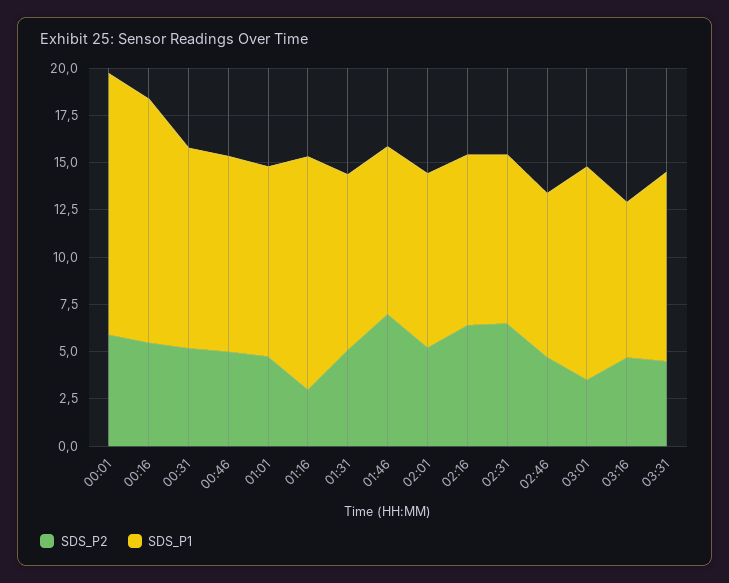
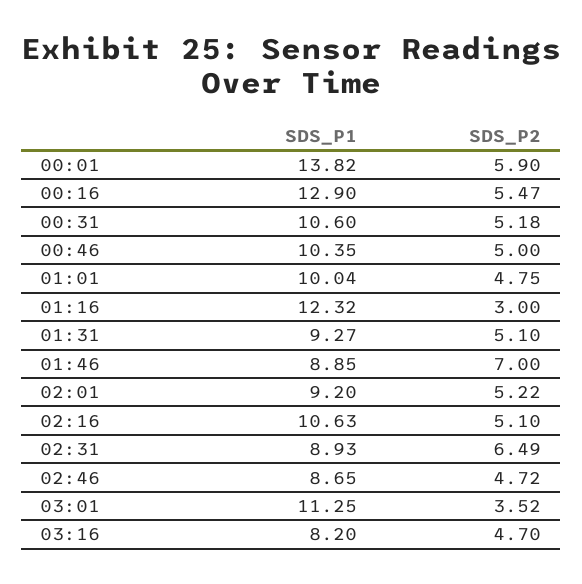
SDS_P2, 02:16: 6.5 -> 5.1
SDS_P1, 02:16: 9 -> 10.63
SDS_P2, 03:31: 4.5 -> none
SDS_P1, 03:31: 10 -> none

